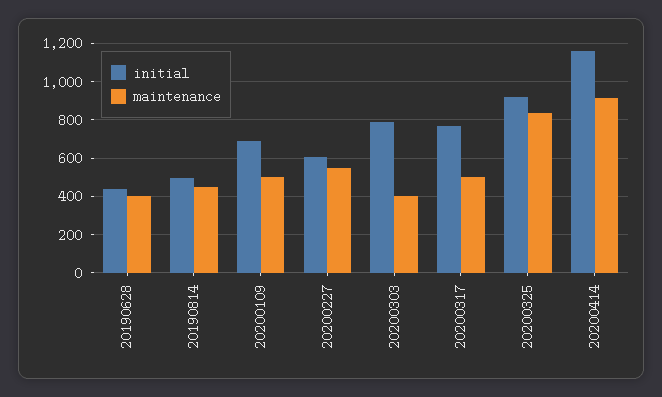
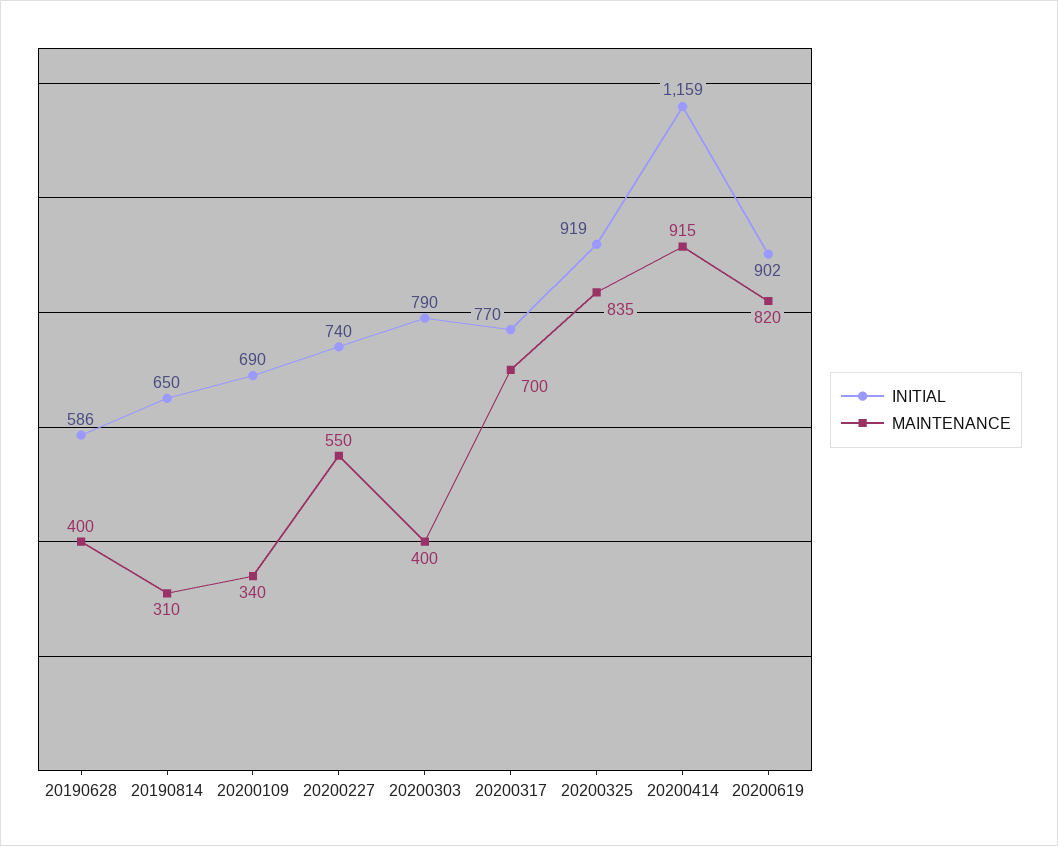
initial, 20190628: 450 -> 586
initial, 20190814: 500 -> 650
maintenance, 20190814: 450 -> 310
maintenance, 20200109: 500 -> 340
initial, 20200227: 600 -> 740
maintenance, 20200317: 500 -> 700
initial, 20200619: none -> 902
maintenance, 20200619: none -> 820

